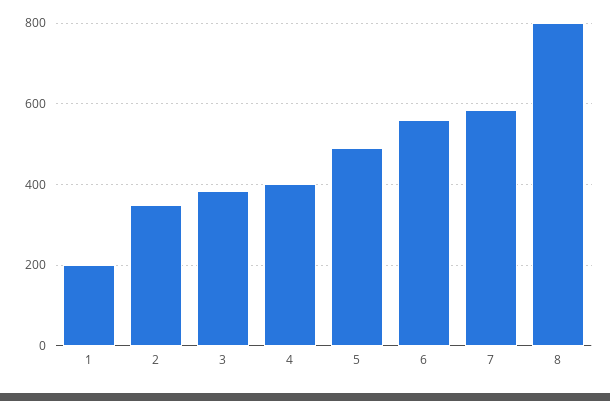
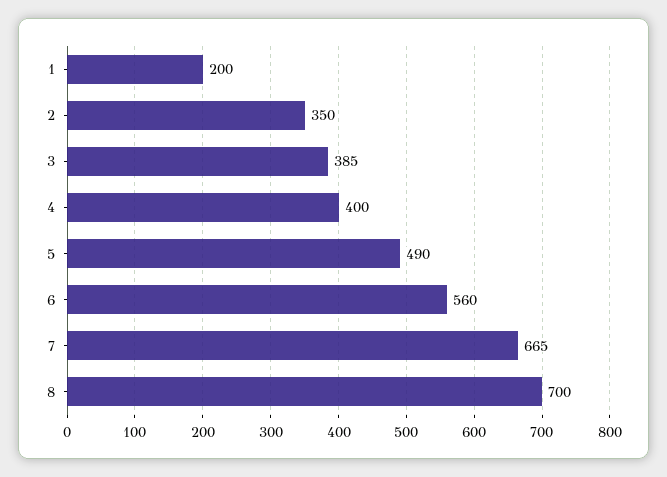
7: 580 -> 665
8: 800 -> 700

